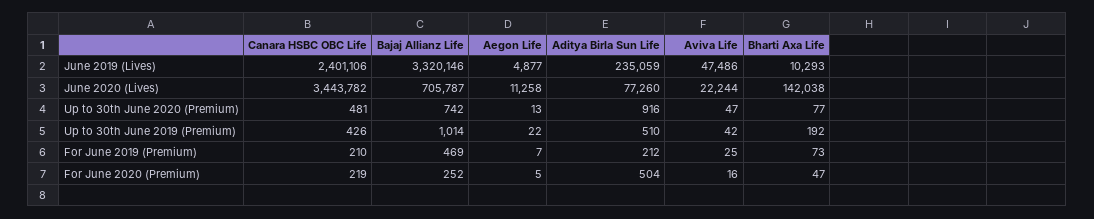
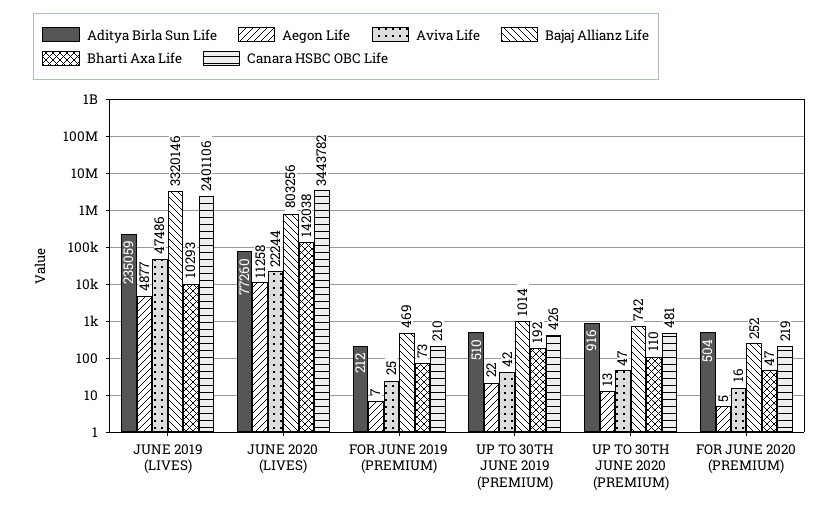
Bajaj Allianz Life, June 2020 (Lives): 705787 -> 803256
Bharti Axa Life, Up to 30th June 2020 (Premium): 77 -> 110

